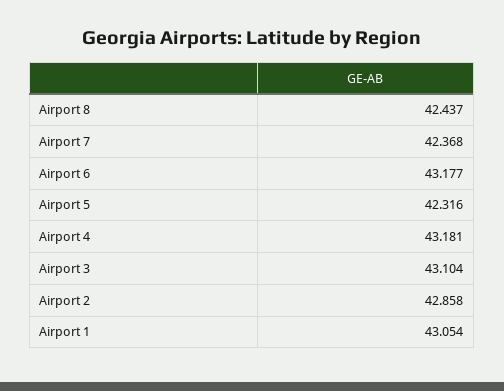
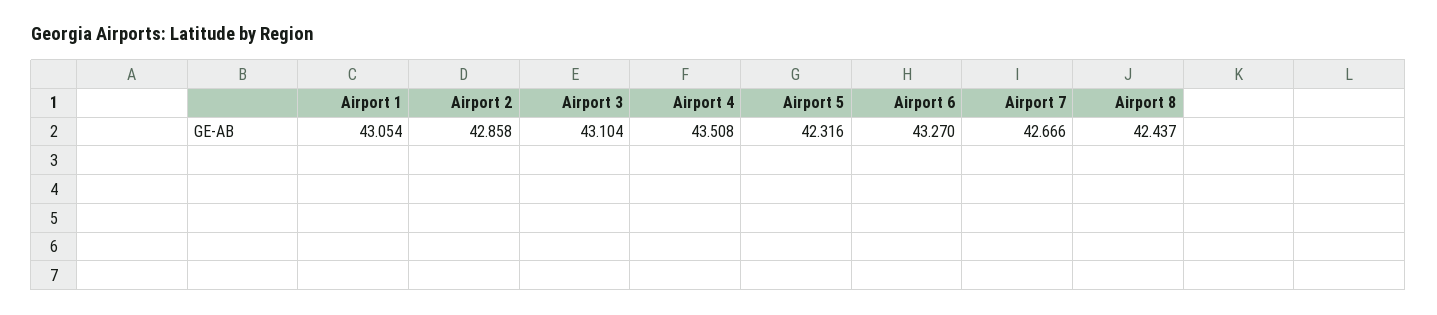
Airport 7: 42.368 -> 42.666
Airport 6: 43.177 -> 43.27
Airport 4: 43.181 -> 43.508

